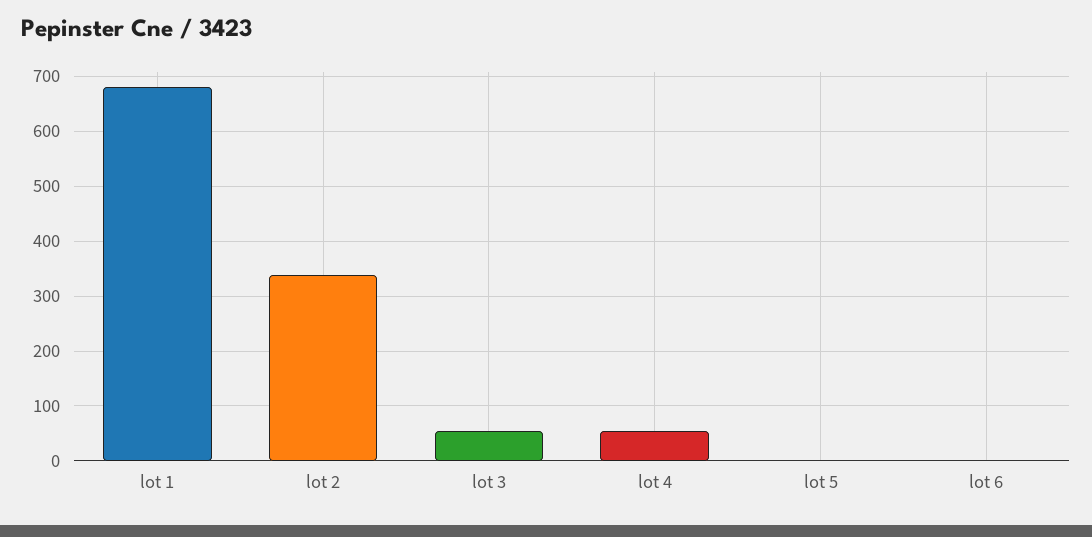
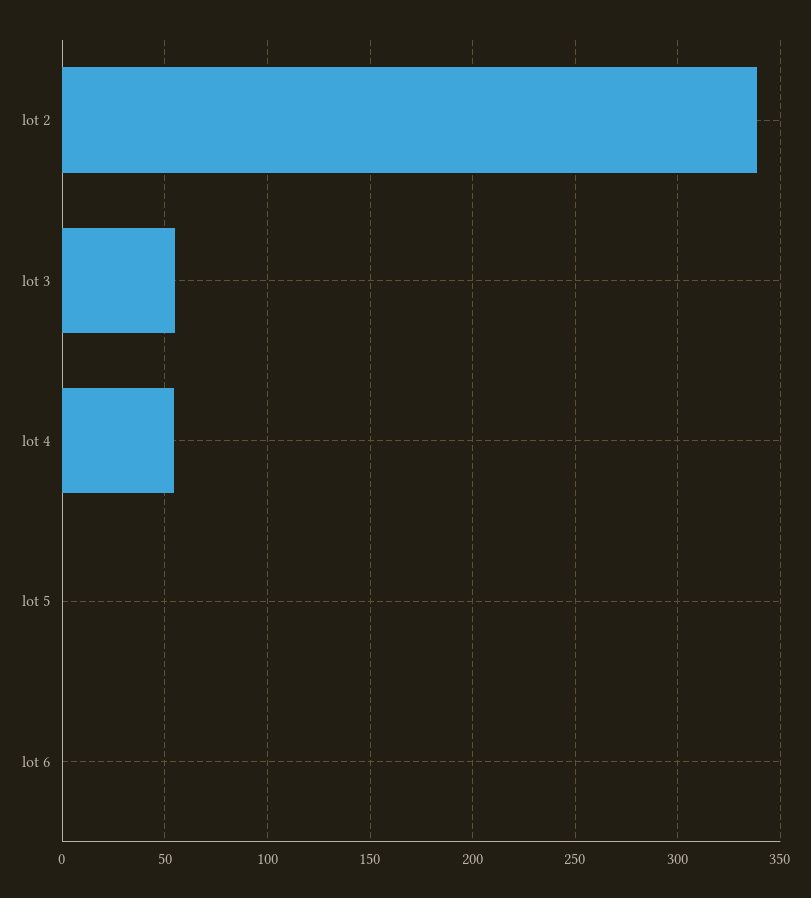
lot 1: 680 -> none

